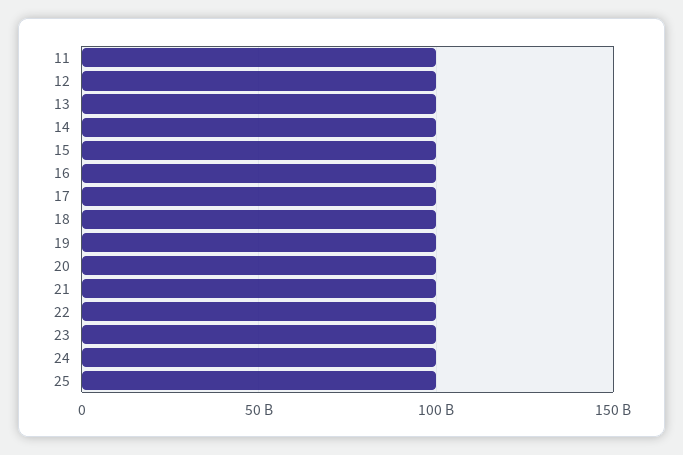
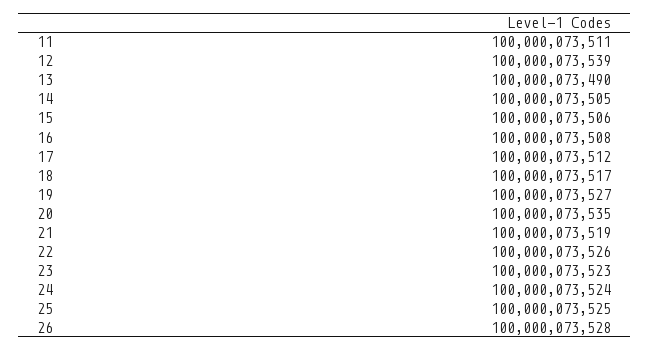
26: none -> 100000073528

